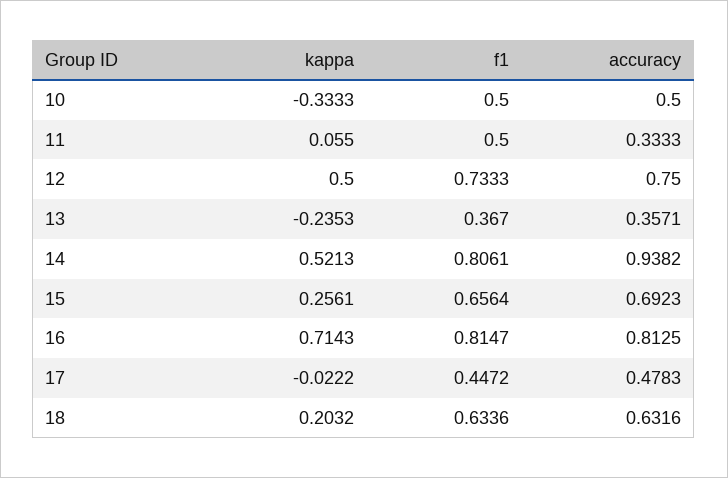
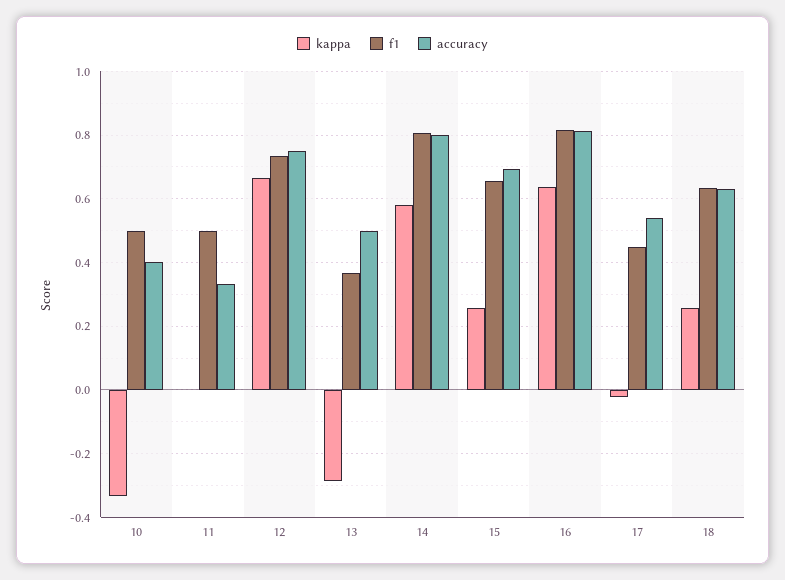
accuracy, 10: 0.5 -> 0.4
kappa, 11: 0.055 -> 0
kappa, 12: 0.5 -> 0.66
kappa, 13: -0.2353 -> -0.28
accuracy, 13: 0.3571 -> 0.5
kappa, 14: 0.5213 -> 0.58
accuracy, 14: 0.9382 -> 0.8
kappa, 16: 0.7143 -> 0.64
accuracy, 17: 0.4783 -> 0.54
kappa, 18: 0.2032 -> 0.26

